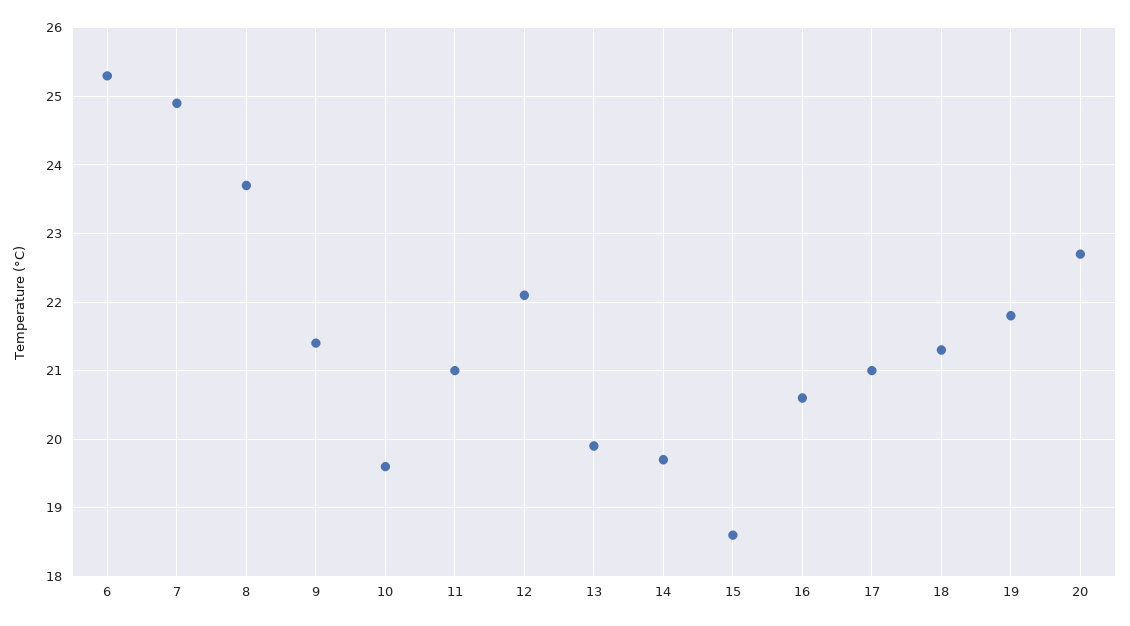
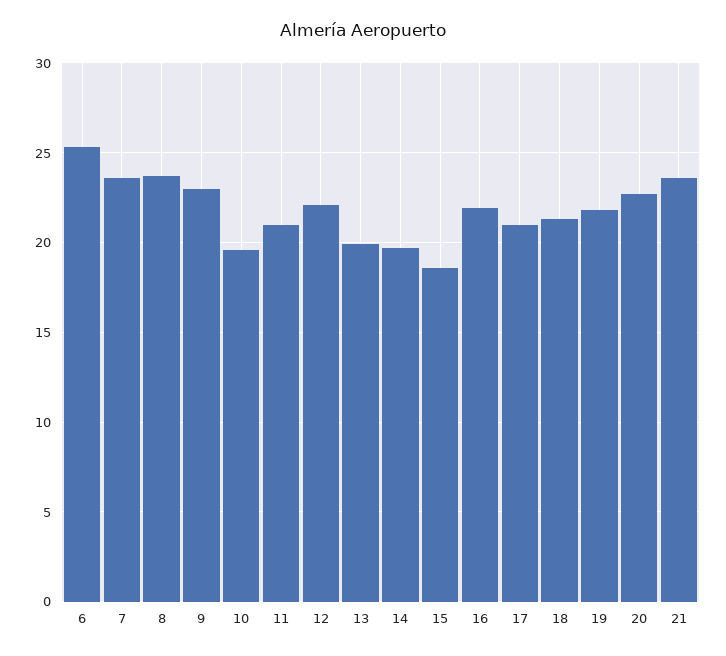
7: 24.9 -> 23.5
9: 21.4 -> 23
16: 20.6 -> 22
21: none -> 23.5

